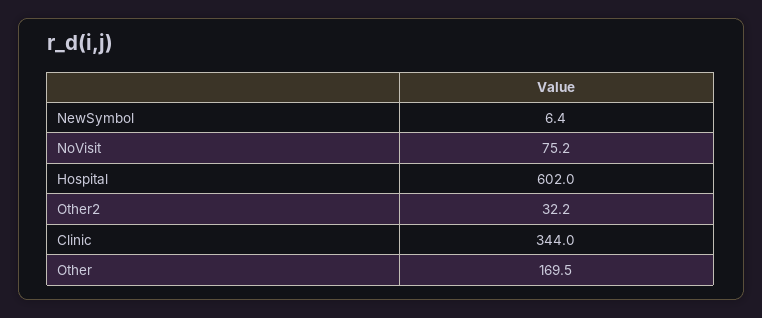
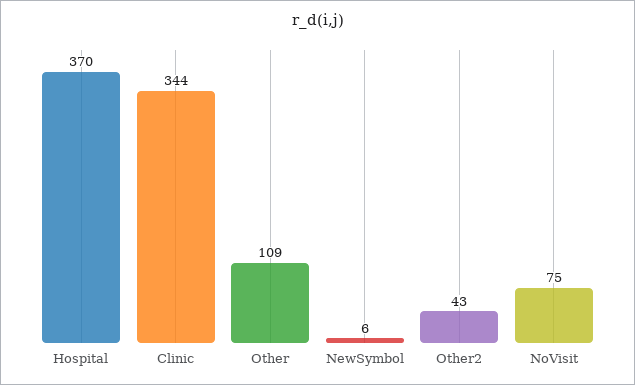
Hospital: 602 -> 370
Other2: 32.2 -> 43
Other: 169.5 -> 109

